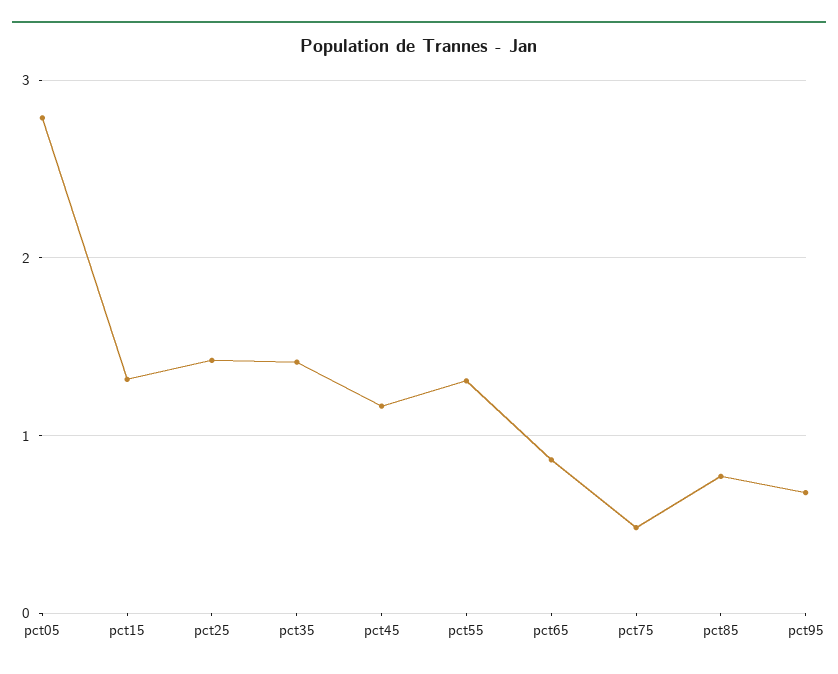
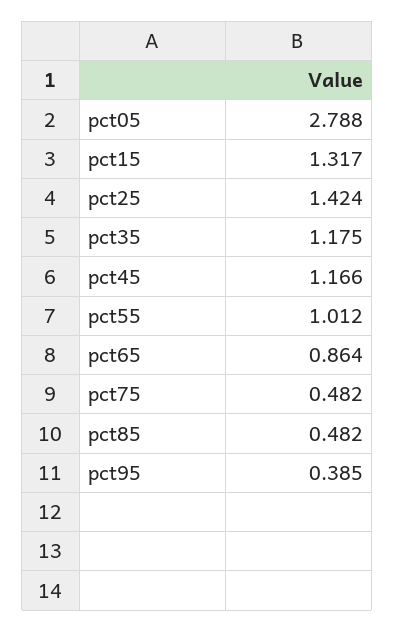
pct35: 1.4 -> 1.175
pct55: 1.3 -> 1.012
pct85: 0.8 -> 0.482
pct95: 0.7 -> 0.385

